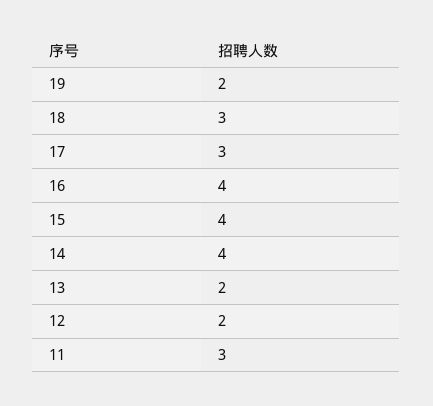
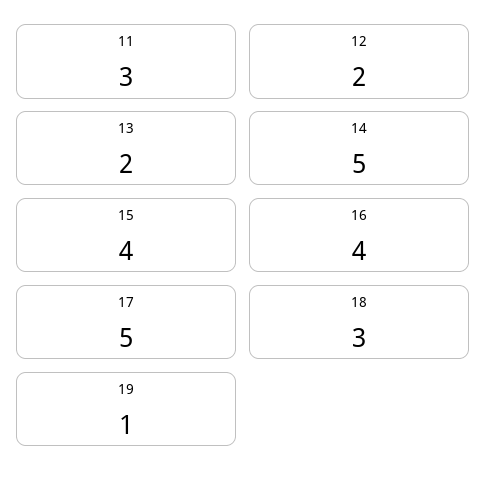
19: 2 -> 1
17: 3 -> 5
14: 4 -> 5

